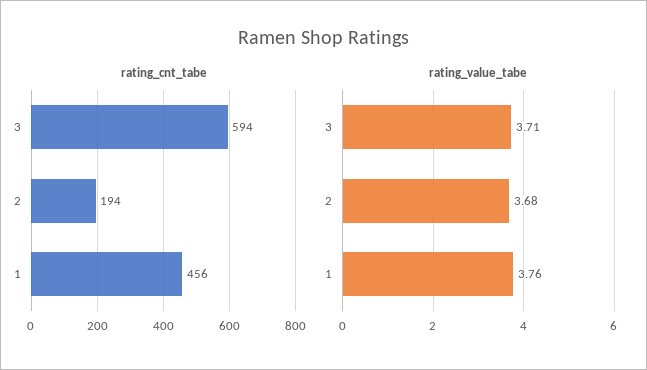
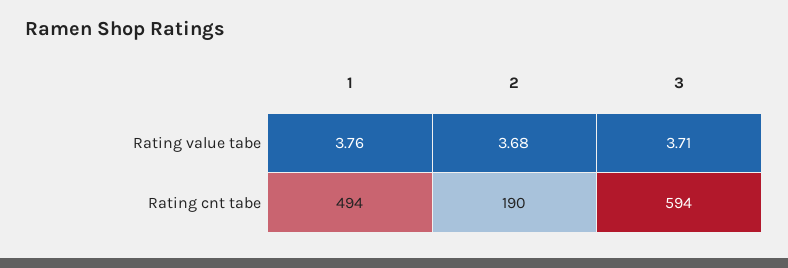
rating_cnt_tabe, 2: 194 -> 190
rating_cnt_tabe, 1: 456 -> 494

